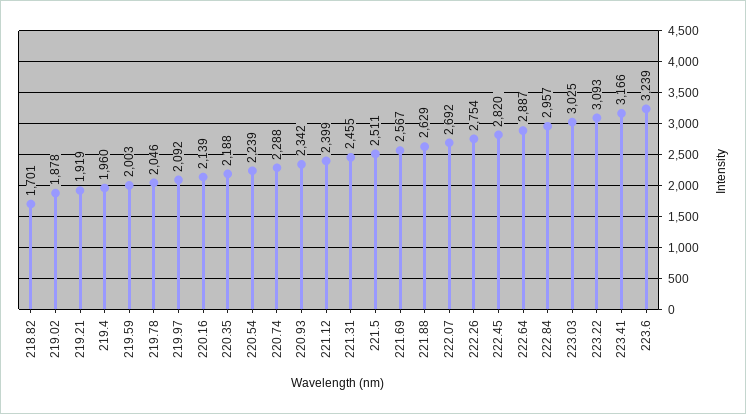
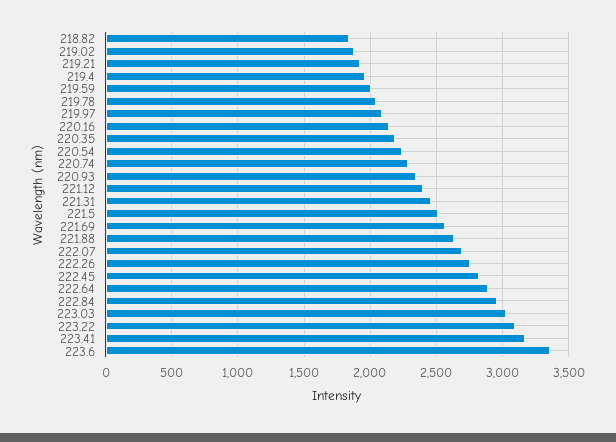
218.82: 1701 -> 1850
223.6: 3239 -> 3350

